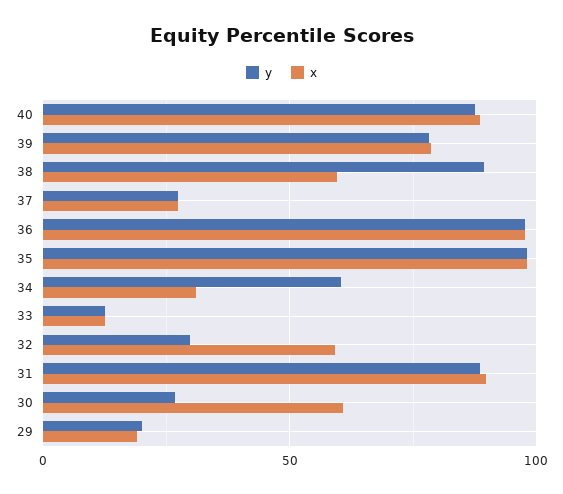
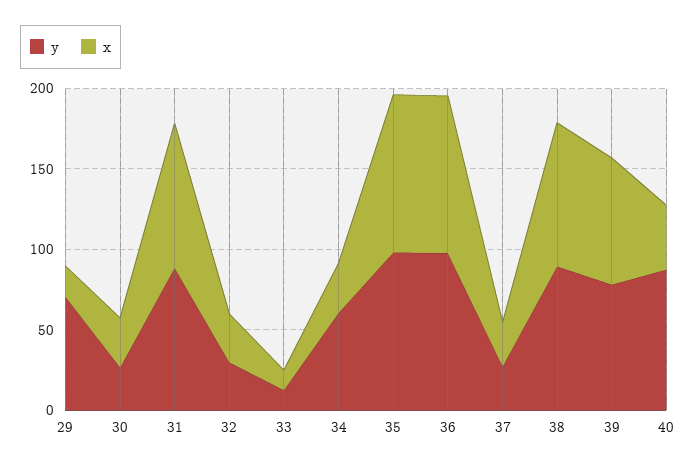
x, 40: 90 -> 40
x, 38: 60 -> 90
x, 32: 60 -> 30
x, 30: 60 -> 30
y, 29: 20 -> 70

